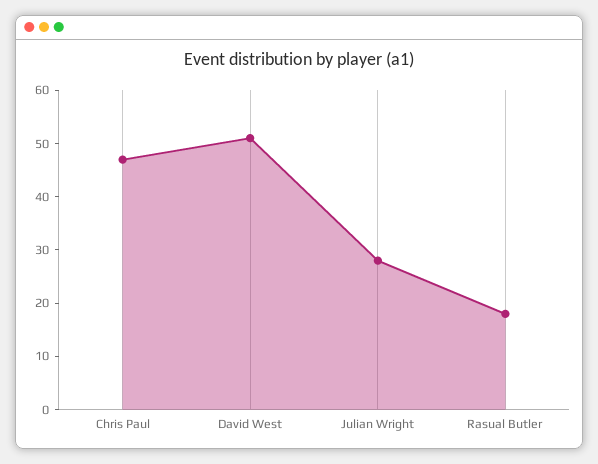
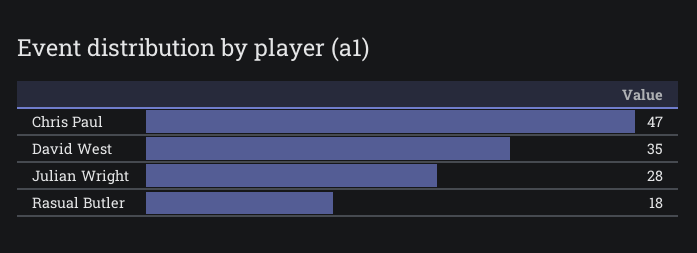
David West: 50 -> 35

